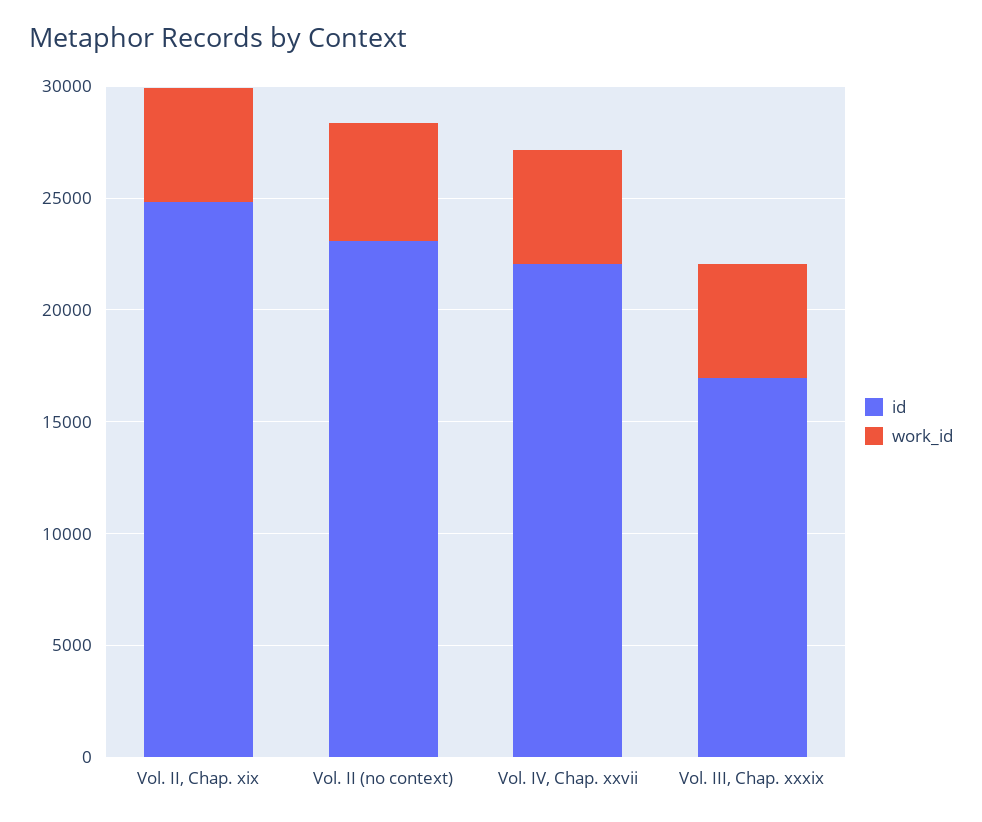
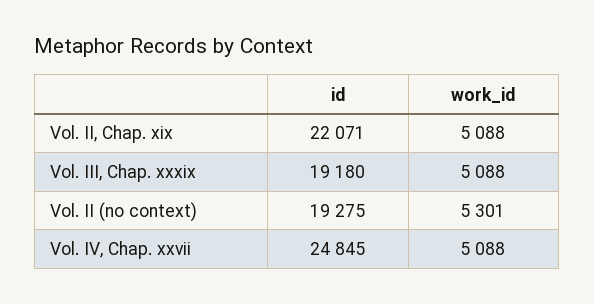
id, Vol. II, Chap. xix: 25000 -> 22071
id, Vol. II (no context): 23000 -> 19275
id, Vol. IV, Chap. xxvii: 22000 -> 24845
id, Vol. III, Chap. xxxix: 17000 -> 19180

